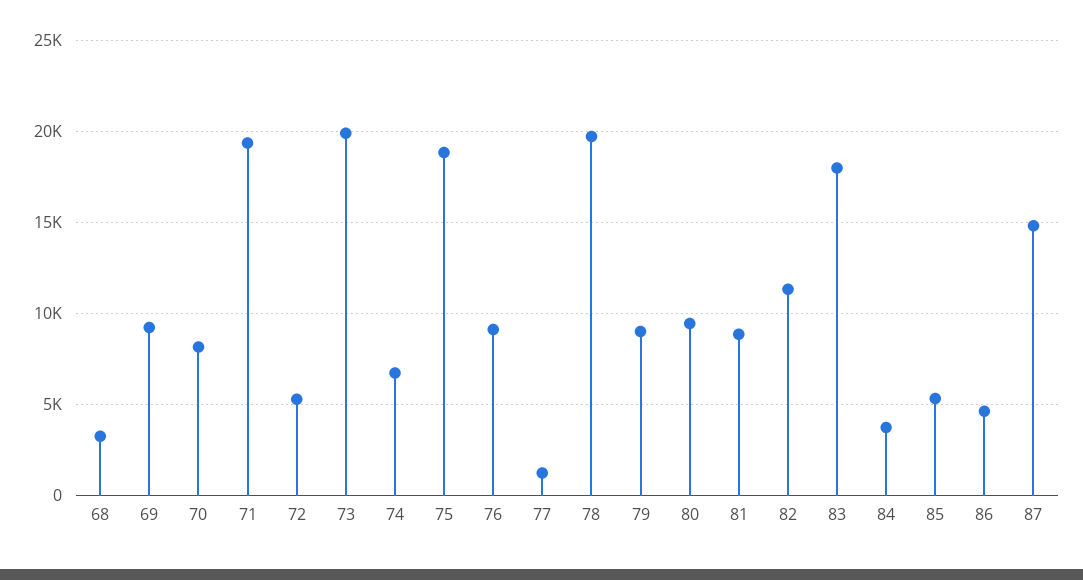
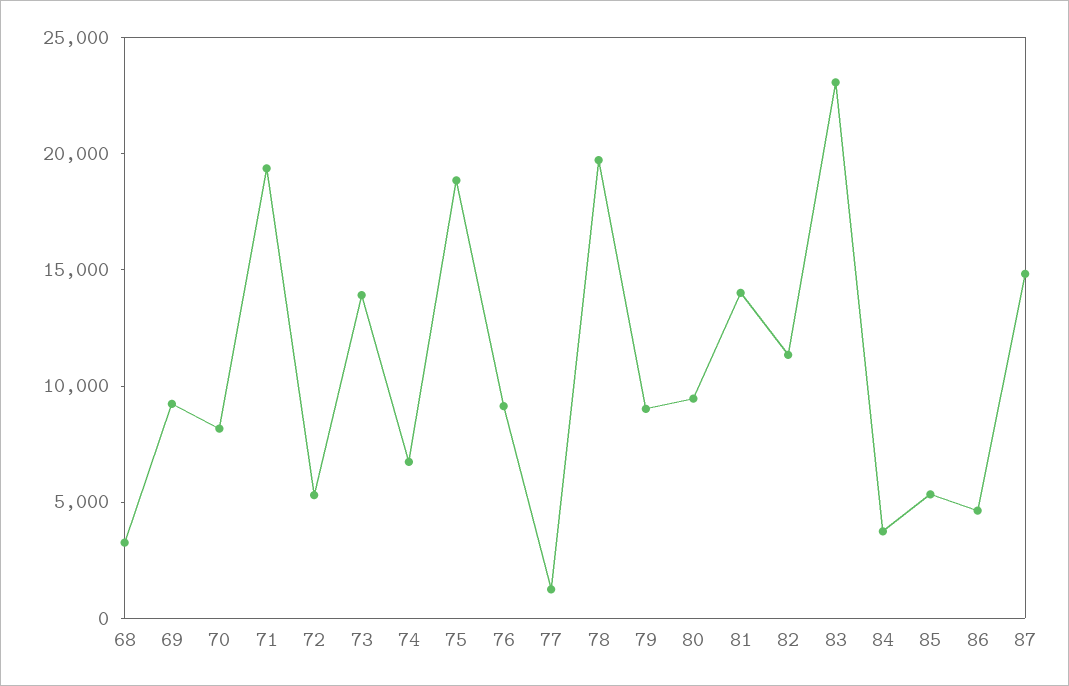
73: 20000 -> 14000
81: 9000 -> 14000
83: 18000 -> 23000

